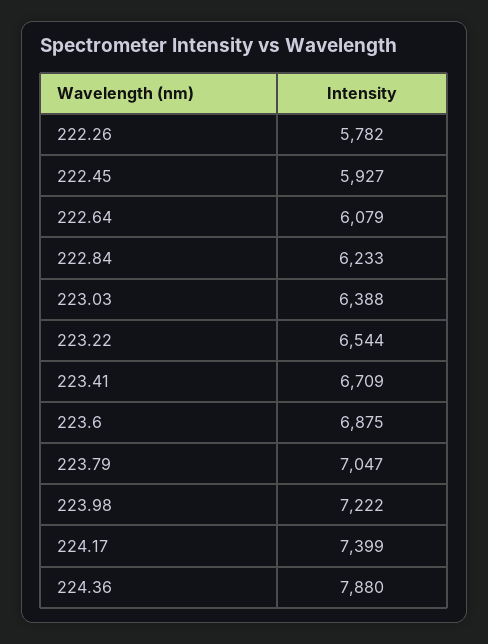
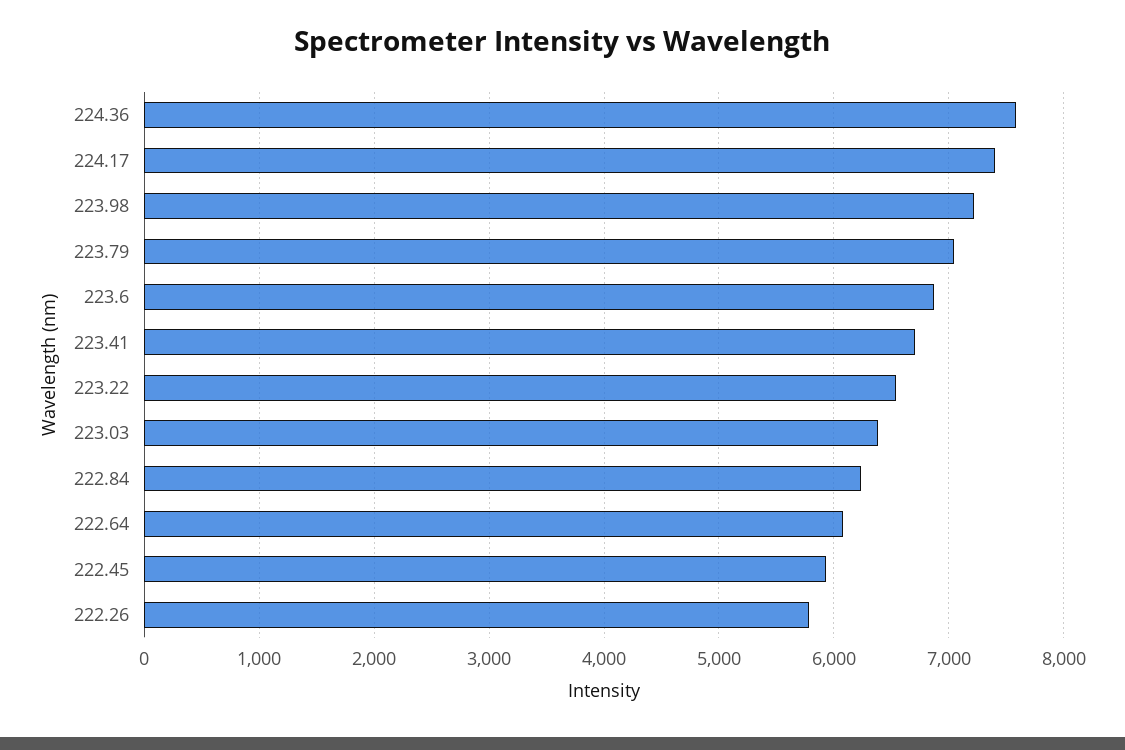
224.36: 7880 -> 7600

